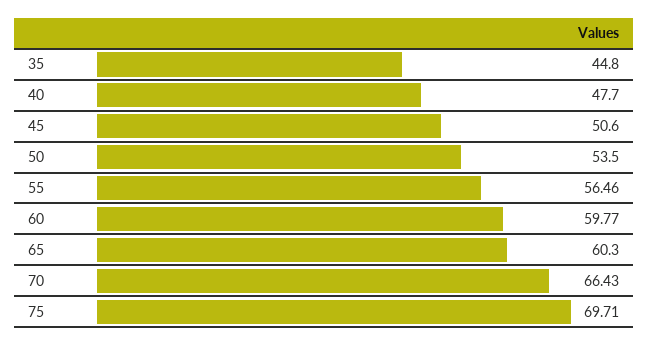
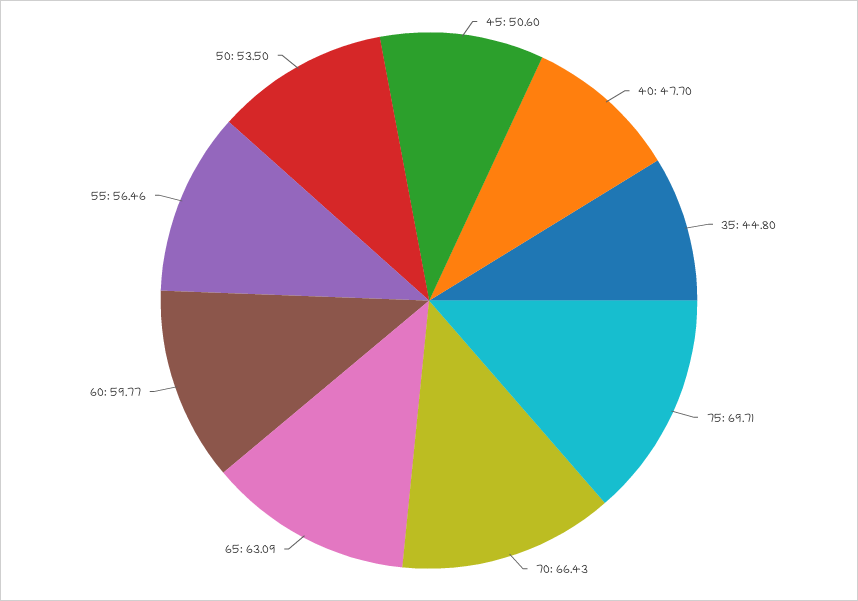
65: 60.3 -> 63.09

